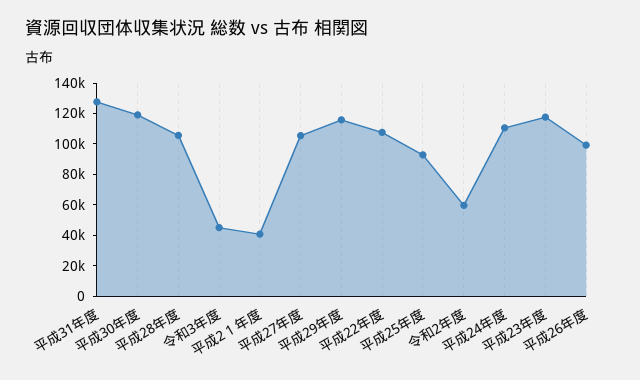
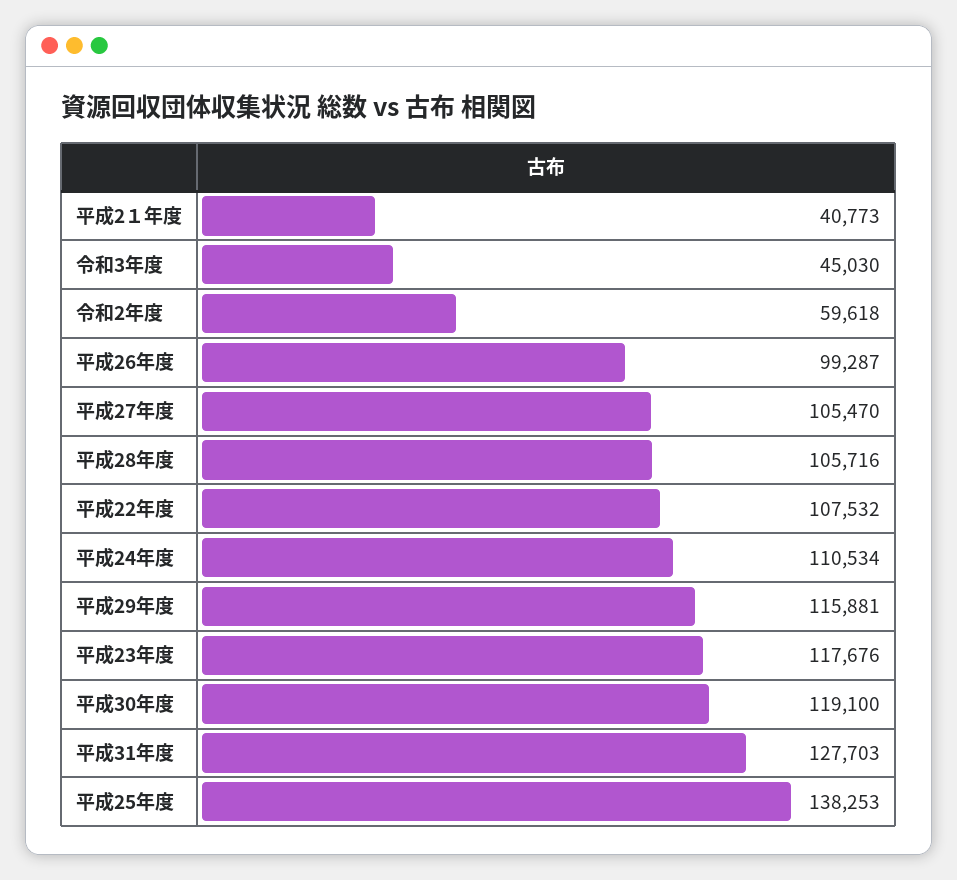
平成25年度: 90000 -> 138253

